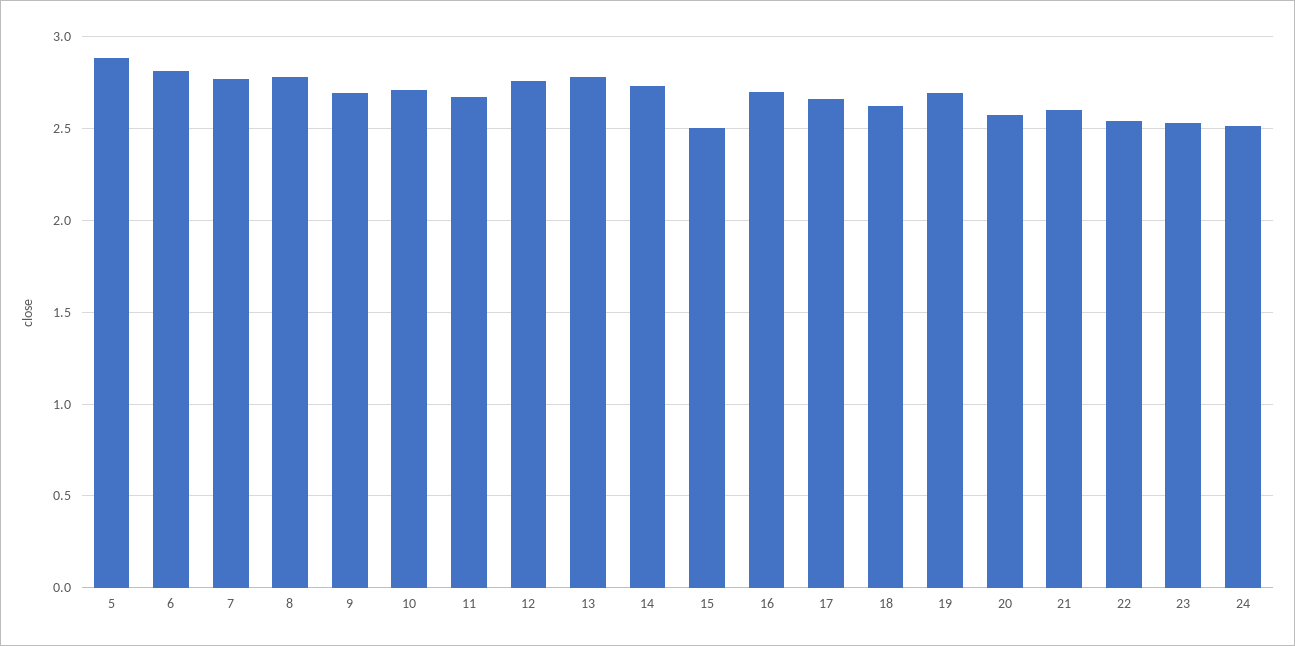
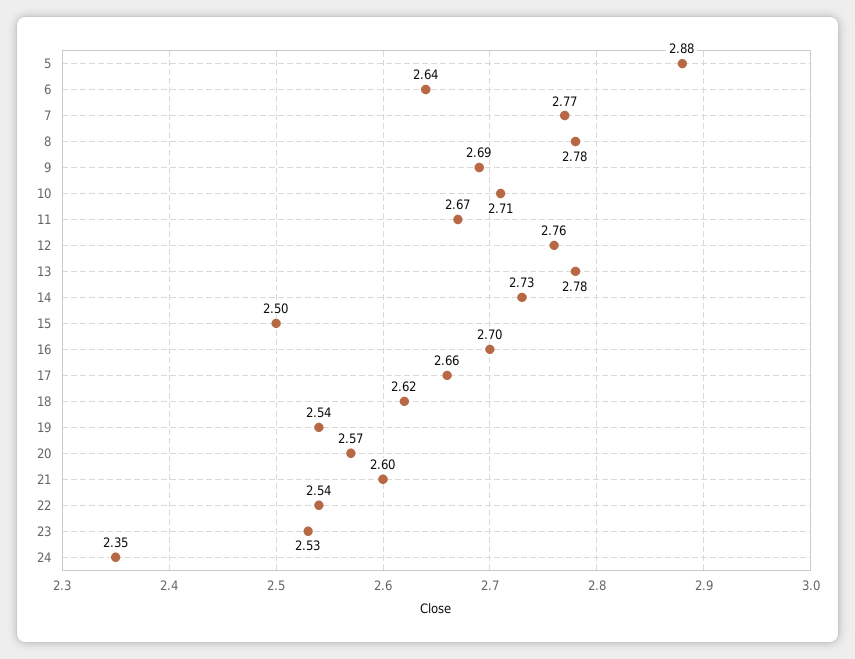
6: 2.8 -> 2.64
19: 2.7 -> 2.54
24: 2.5 -> 2.35

